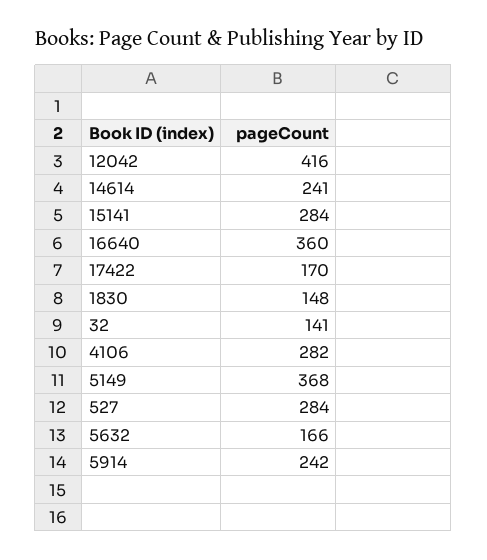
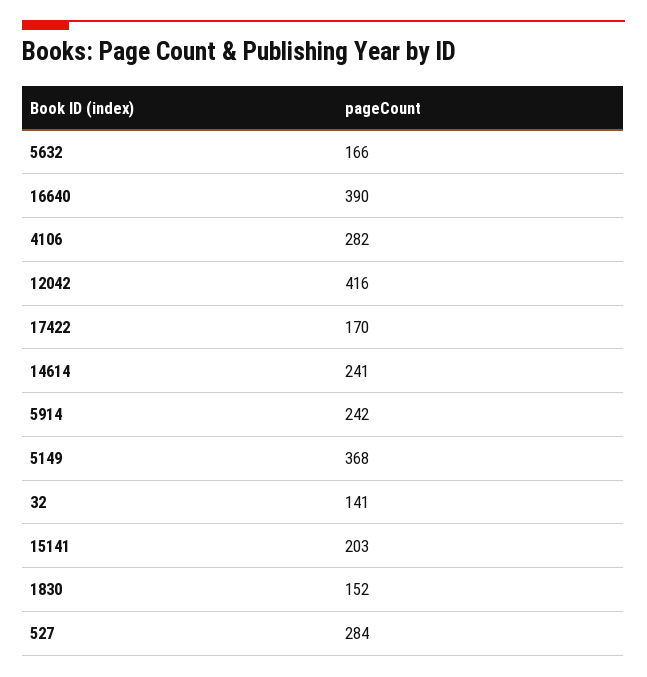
15141: 284 -> 203
16640: 360 -> 390
1830: 148 -> 152

